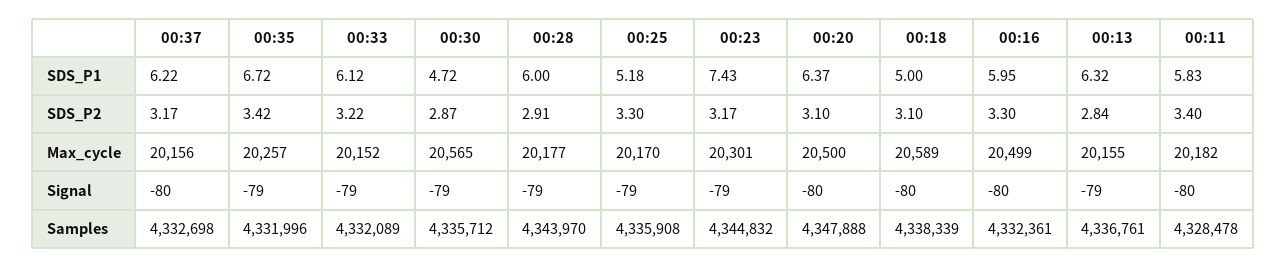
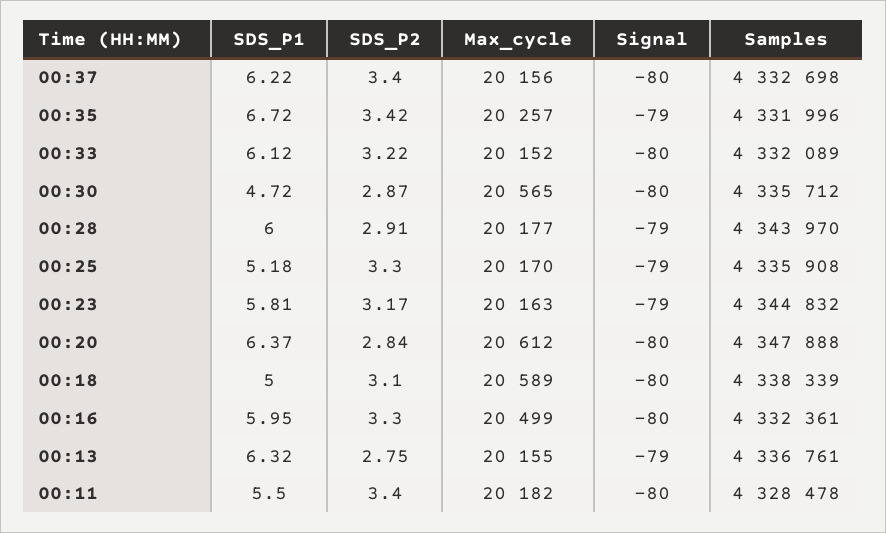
00:23, SDS_P1: 7.43 -> 5.81
00:11, SDS_P1: 5.83 -> 5.5
00:37, SDS_P2: 3.17 -> 3.4
00:20, SDS_P2: 3.1 -> 2.84
00:13, SDS_P2: 2.84 -> 2.75
00:23, Max_cycle: 20301 -> 20163
00:20, Max_cycle: 20500 -> 20612
00:33, Signal: -79 -> -80
00:30, Signal: -79 -> -80

